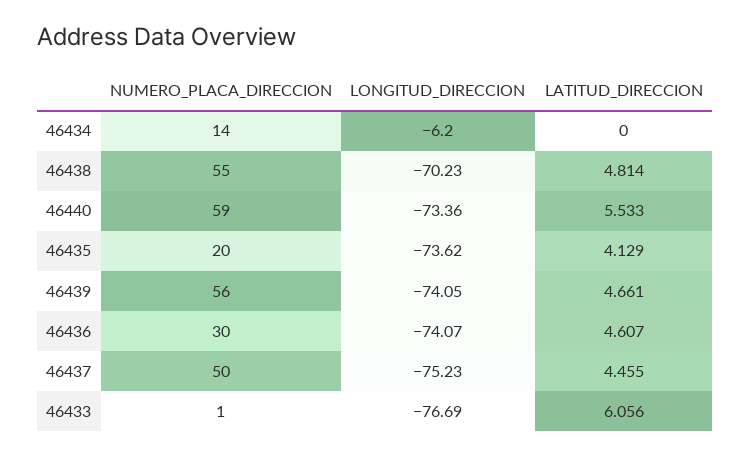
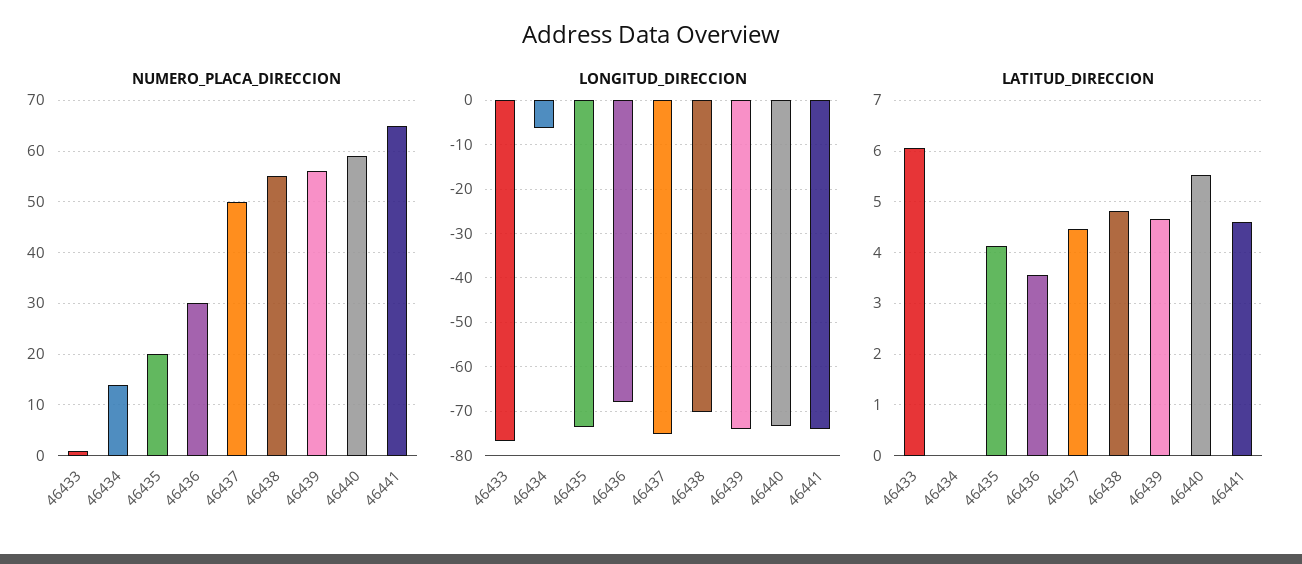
LONGITUD_DIRECCION, 46436: -74.07 -> -68
LATITUD_DIRECCION, 46436: 4.607 -> 3.6
NUMERO_PLACA_DIRECCION, 46441: none -> 65
LONGITUD_DIRECCION, 46441: none -> -74
LATITUD_DIRECCION, 46441: none -> 4.6

